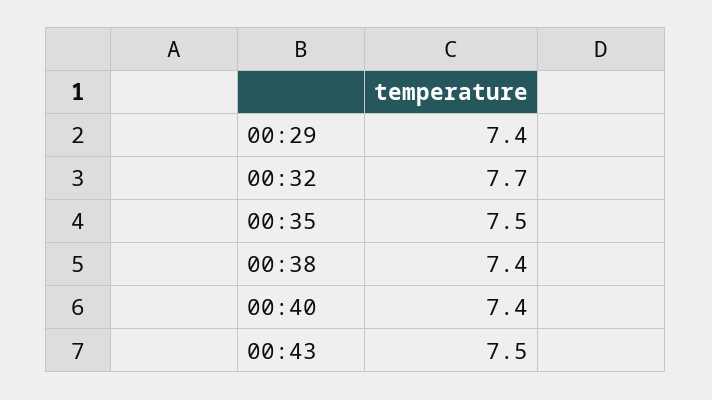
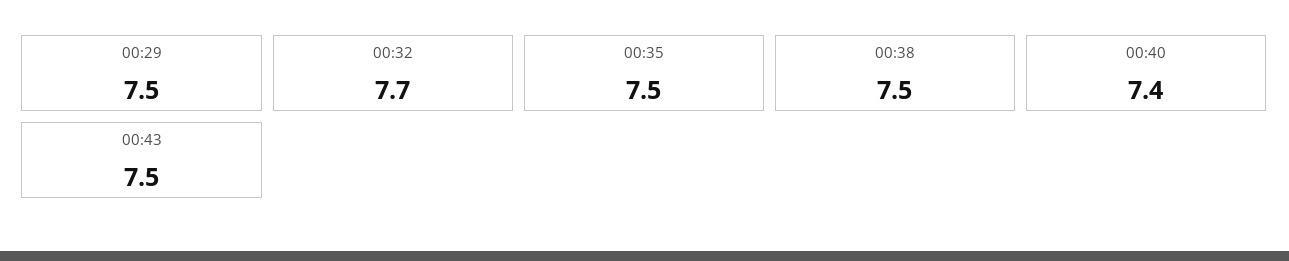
00:29: 7.4 -> 7.5
00:38: 7.4 -> 7.5

